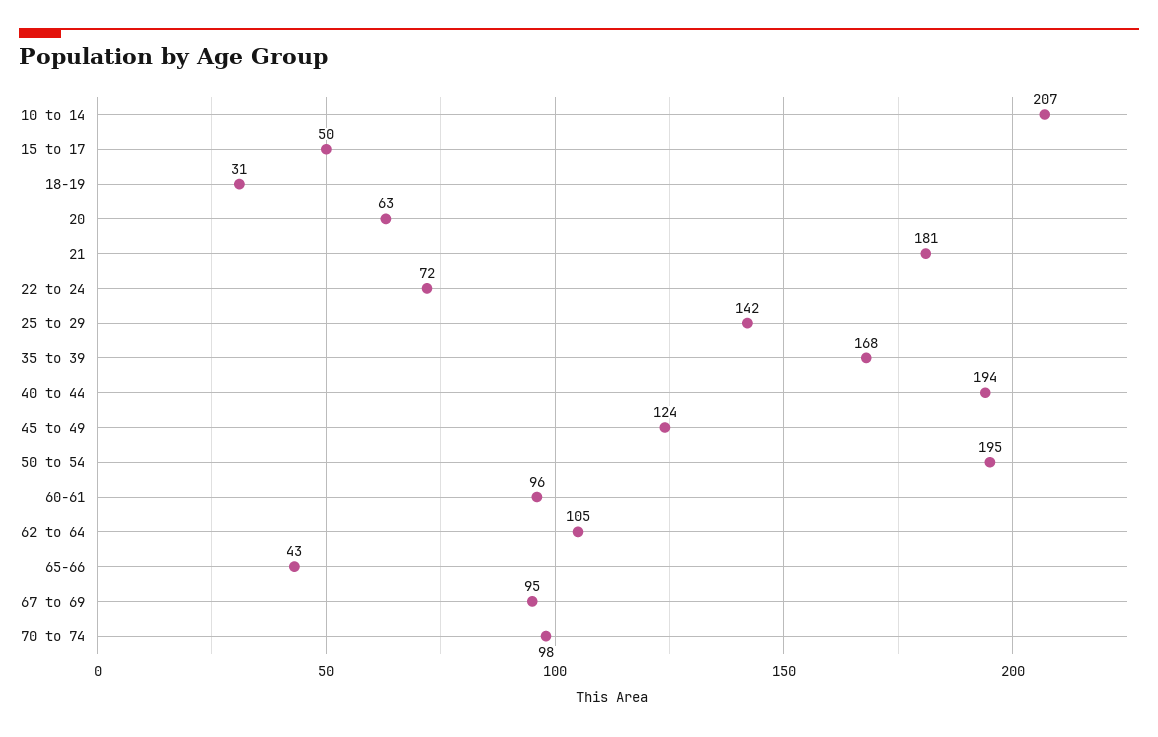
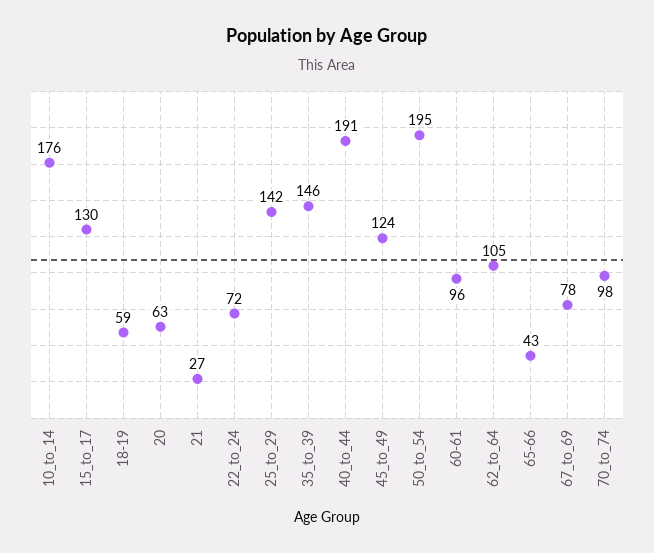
10 to 14: 207 -> 176
15 to 17: 50 -> 130
18-19: 31 -> 59
21: 181 -> 27
35 to 39: 168 -> 146
40 to 44: 194 -> 191
67 to 69: 95 -> 78

